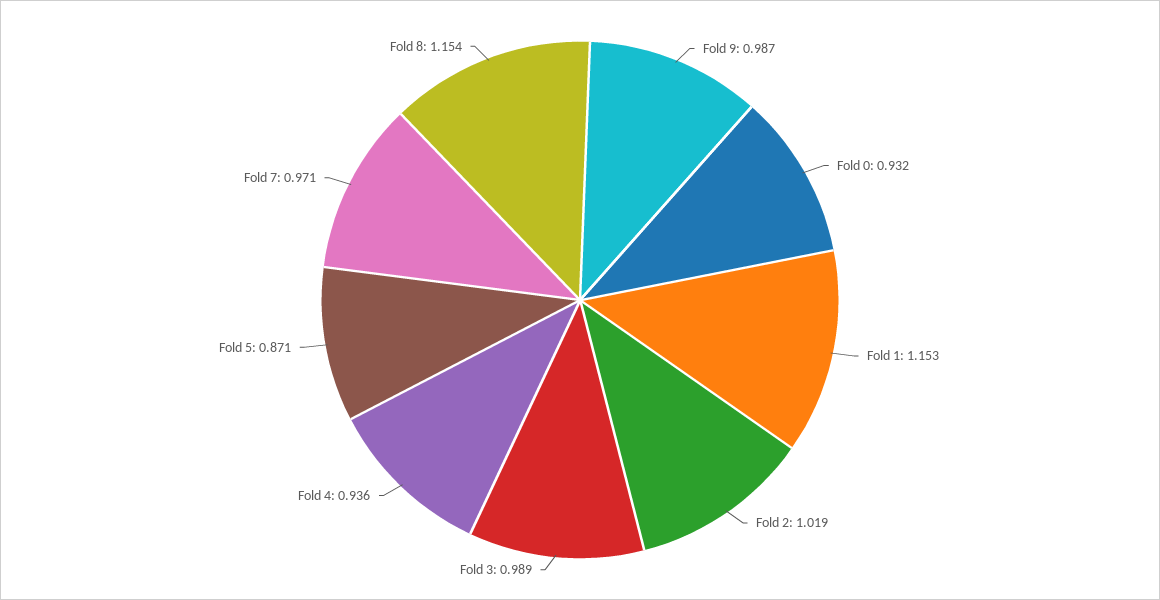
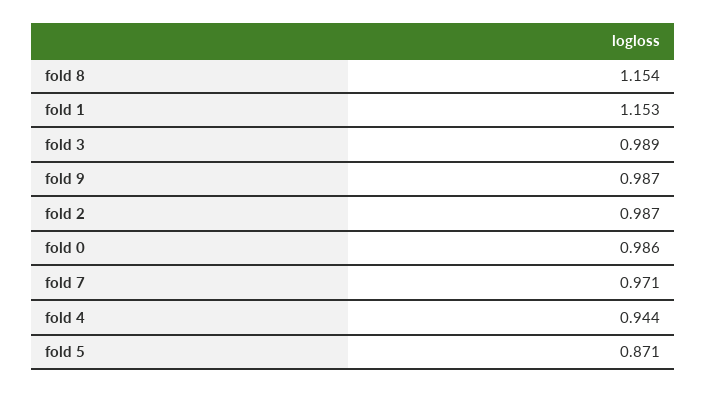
Fold 0: 0.932 -> 0.986
Fold 2: 1.019 -> 0.987
Fold 4: 0.936 -> 0.944

